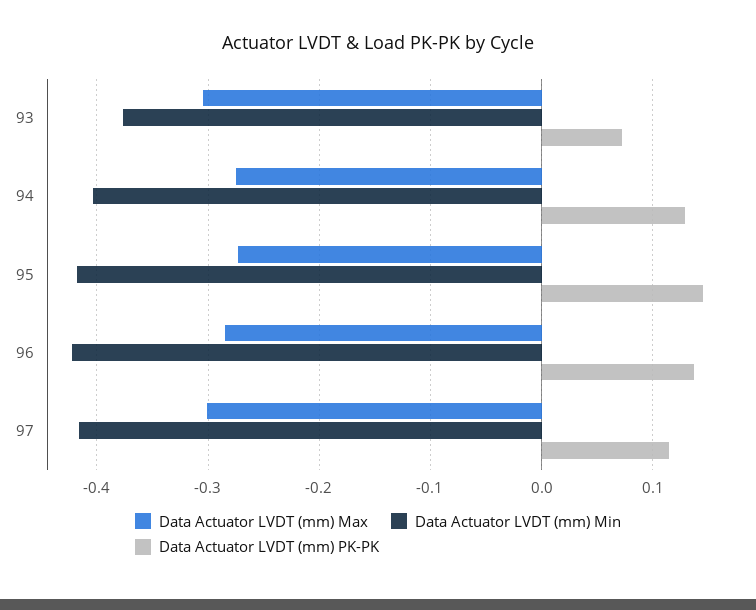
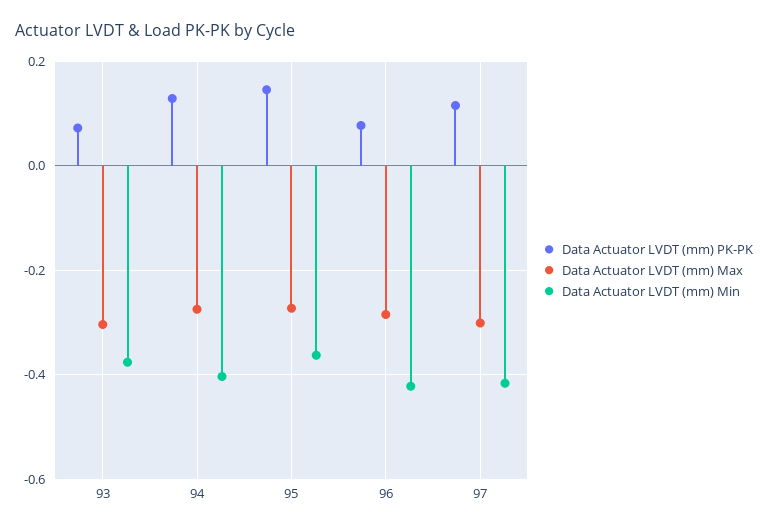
Data Actuator LVDT (mm) Min, 95: -0.42 -> -0.36
Data Actuator LVDT (mm) PK-PK, 96: 0.14 -> 0.08

